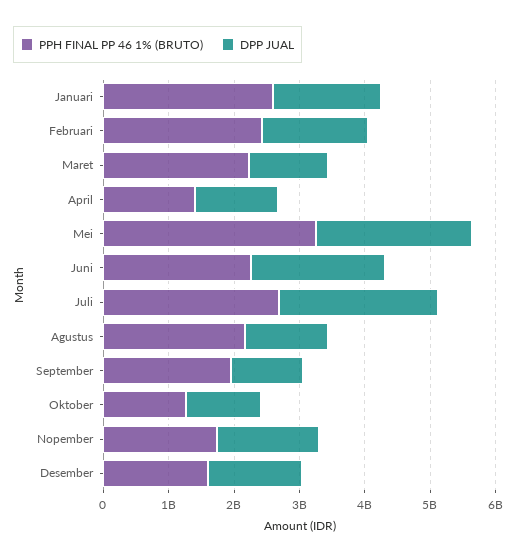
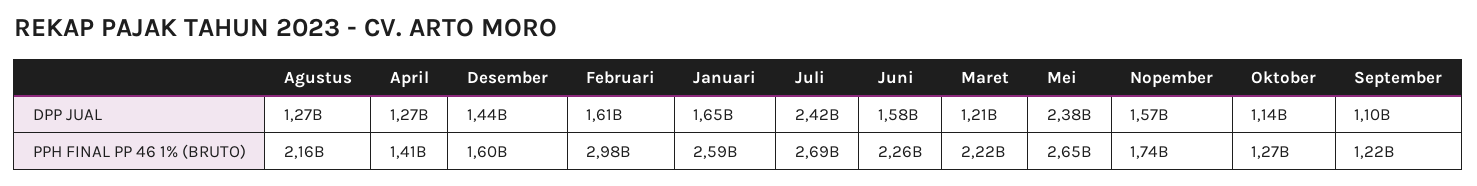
PPH FINAL PP 46 1% (BRUTO), Februari: 2400000000 -> 2980000000
PPH FINAL PP 46 1% (BRUTO), Mei: 3200000000 -> 2650000000
DPP JUAL, Juni: 2000000000 -> 1580000000
PPH FINAL PP 46 1% (BRUTO), September: 2000000000 -> 1220000000

